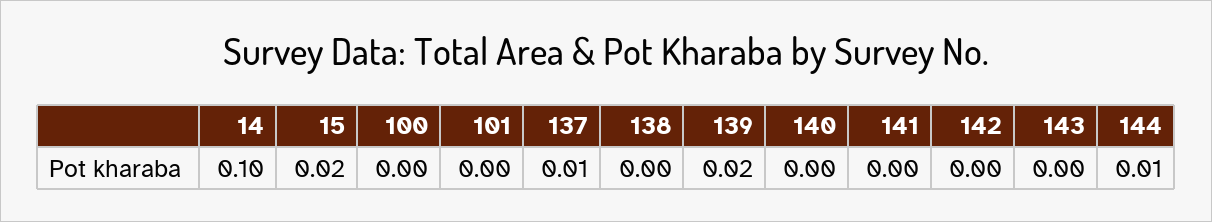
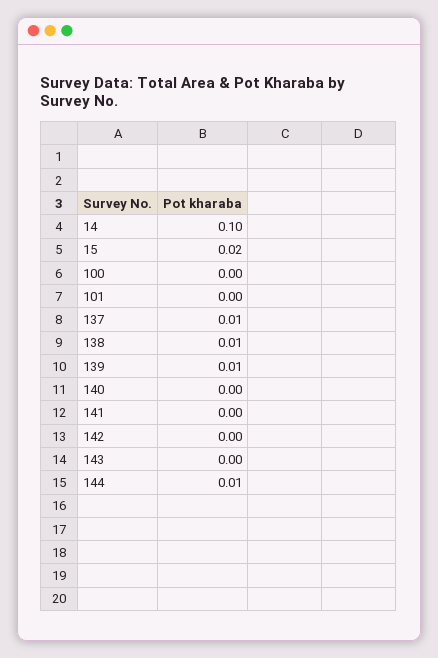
138: 0 -> 0.01
139: 0.02 -> 0.01

